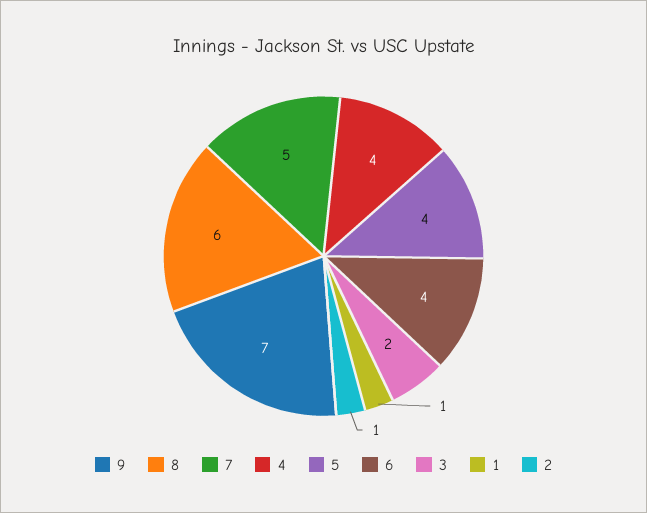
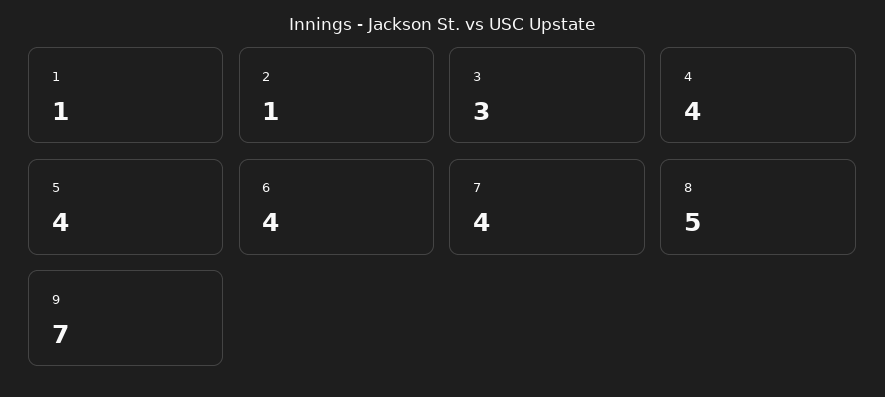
8: 6 -> 5
7: 5 -> 4
3: 2 -> 3

